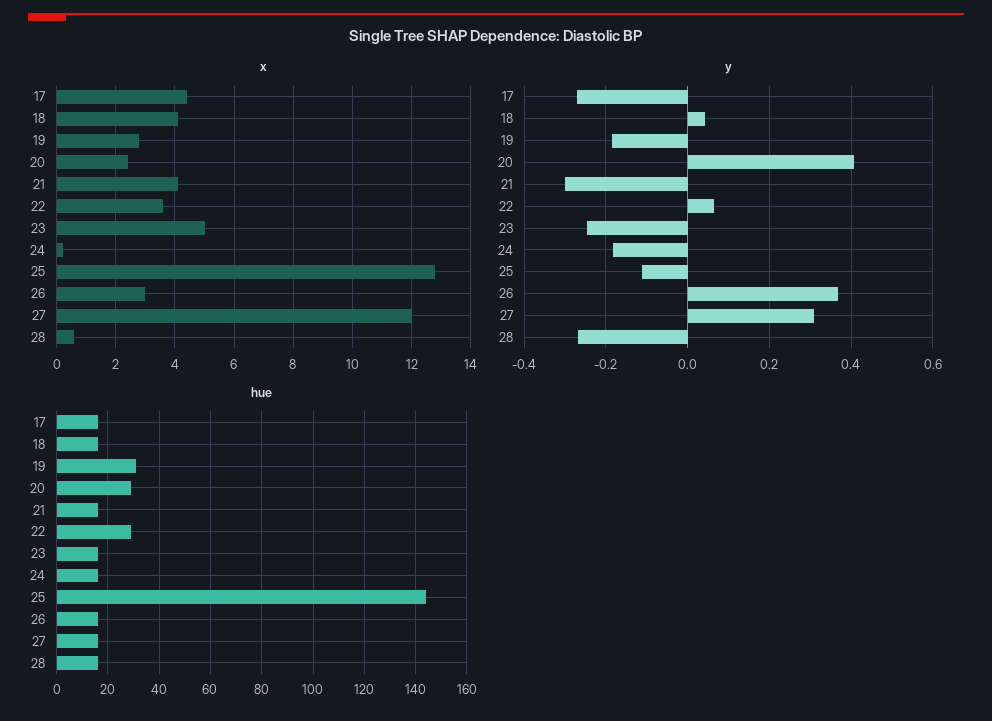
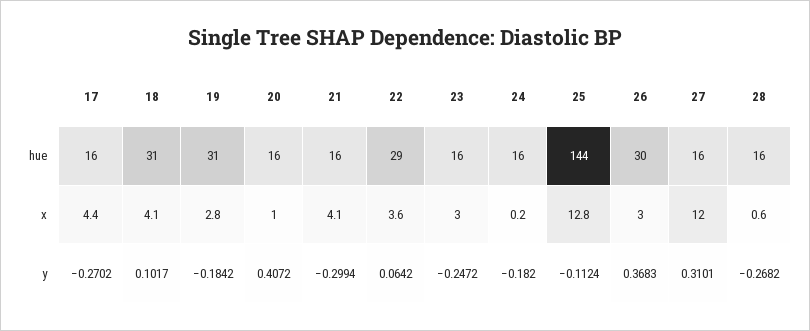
x, 20: 2.5 -> 1
x, 23: 5 -> 3
y, 18: 0.04 -> 0.1017
hue, 18: 15 -> 31
hue, 20: 30 -> 16
hue, 26: 15 -> 30

